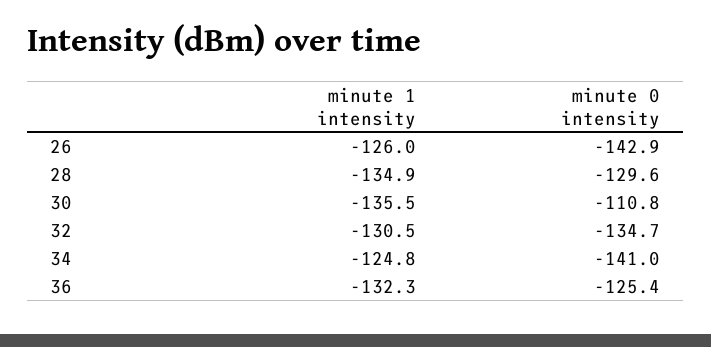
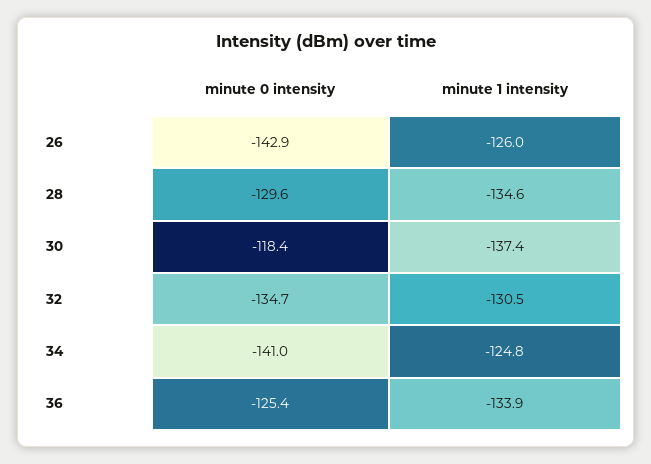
minute 1 intensity, 28: -134.9 -> -134.6
minute 1 intensity, 30: -135.5 -> -137.4
minute 0 intensity, 30: -110.8 -> -118.4
minute 1 intensity, 36: -132.3 -> -133.9

